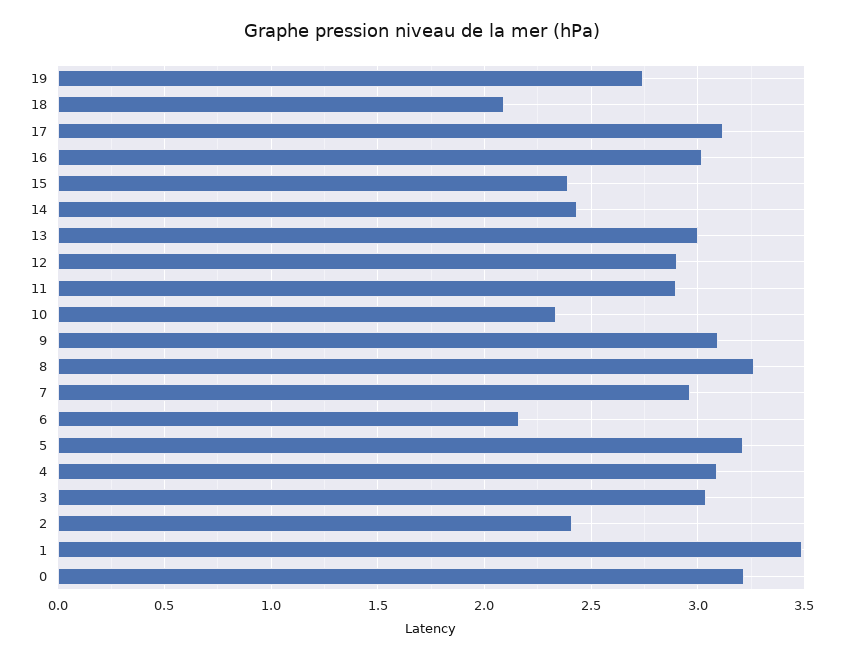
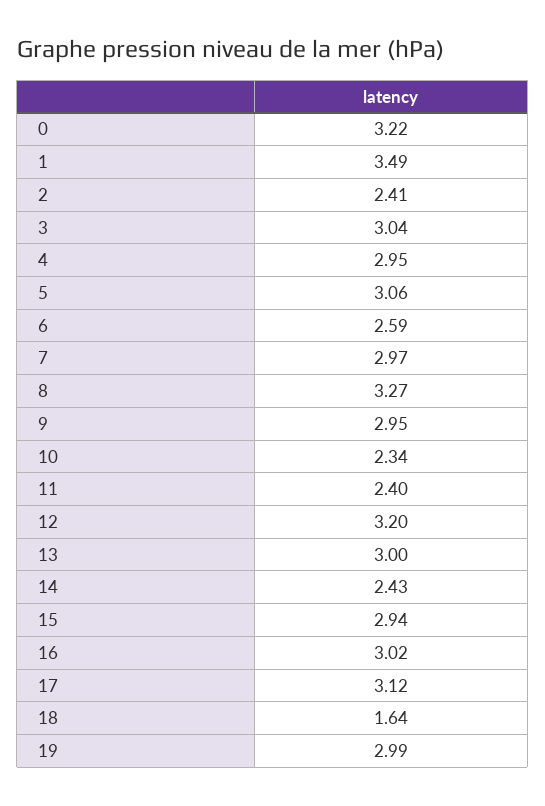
19: 2.75 -> 2.99
18: 2.1 -> 1.64
15: 2.4 -> 2.94
12: 2.9 -> 3.2
11: 2.9 -> 2.4
9: 3.1 -> 2.95
6: 2.15 -> 2.59
5: 3.2 -> 3.06
4: 3.1 -> 2.95

